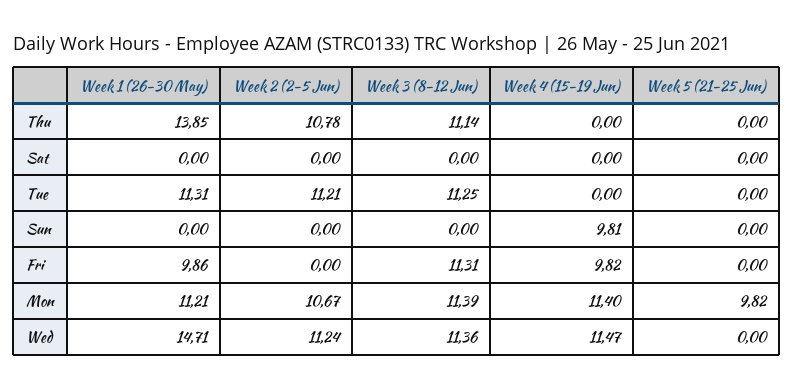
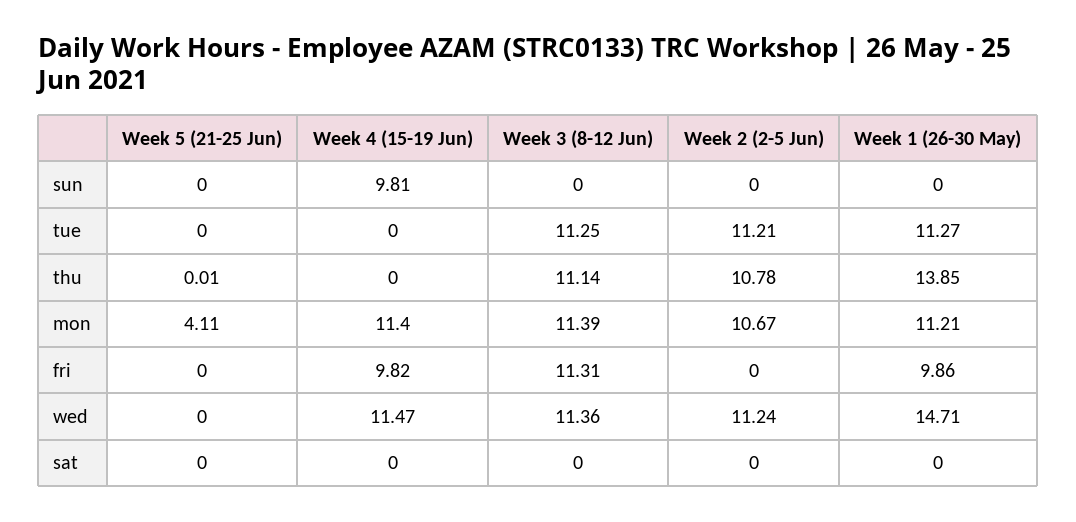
Week 5 (21-25 Jun), Thu: 0 -> 0.01
Week 1 (26-30 May), Tue: 11.31 -> 11.27
Week 5 (21-25 Jun), Mon: 9.82 -> 4.11

